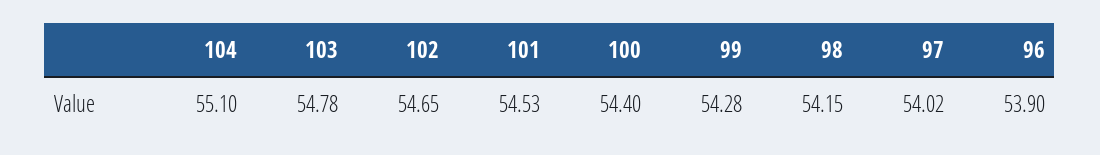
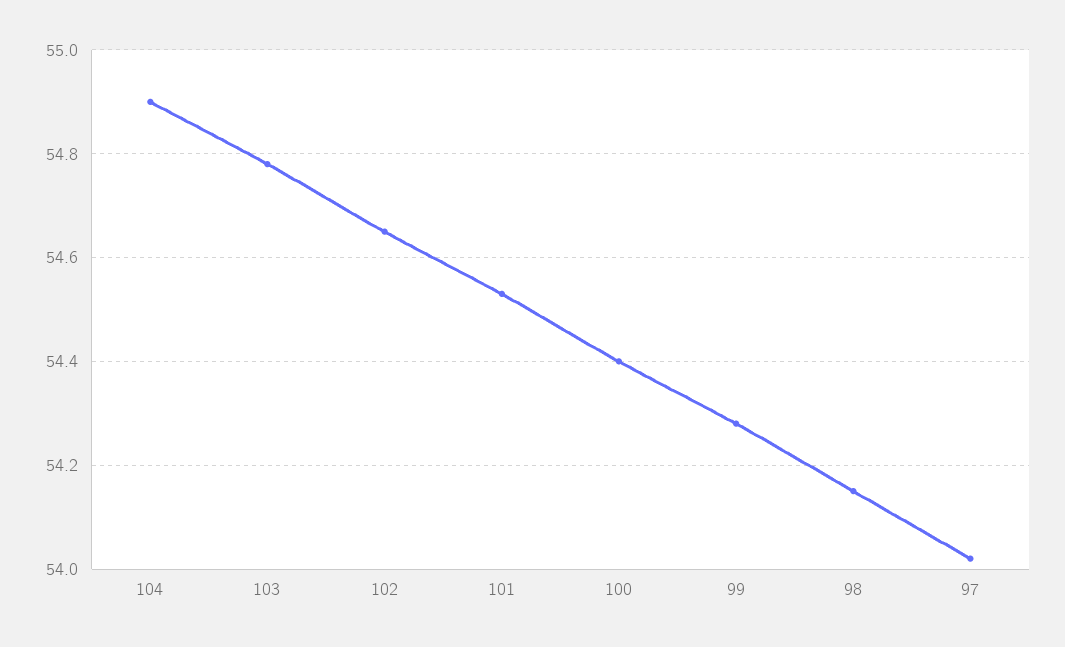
104: 55.1 -> 54.9
96: 53.9 -> none

